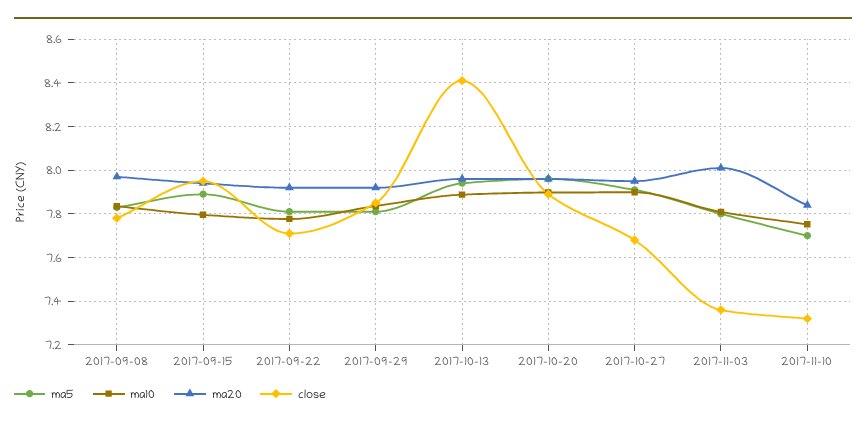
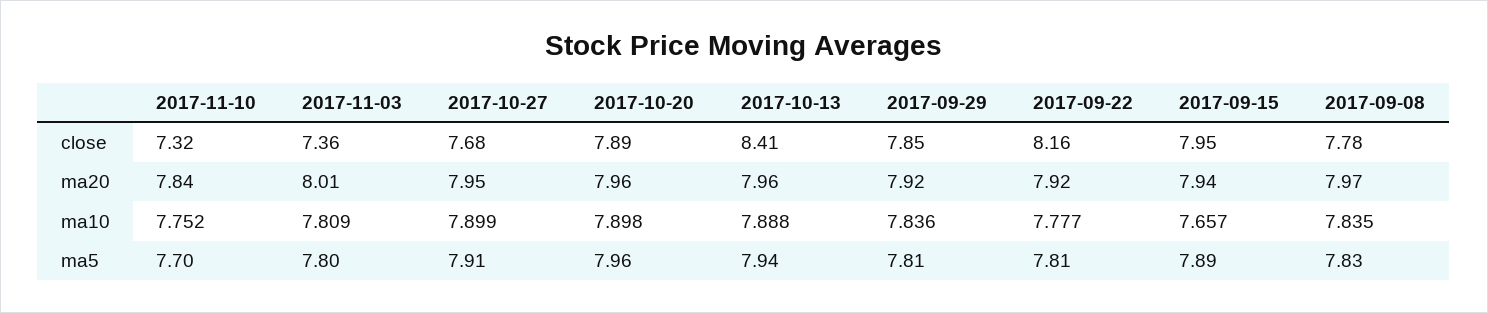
ma10, 2017-09-15: 7.8 -> 7.657
close, 2017-09-22: 7.7 -> 8.16

